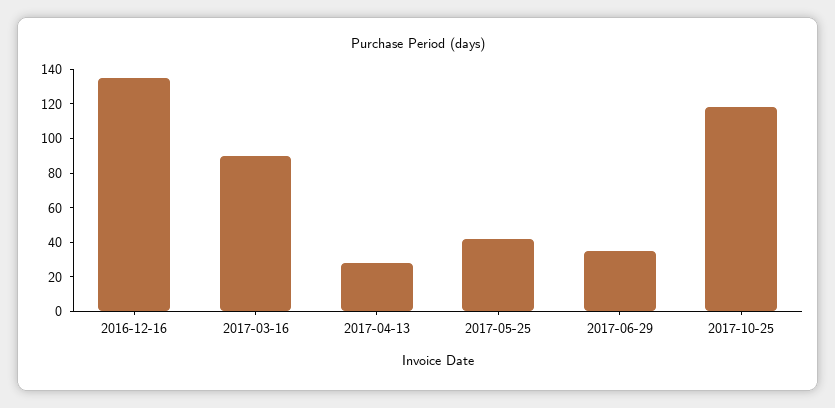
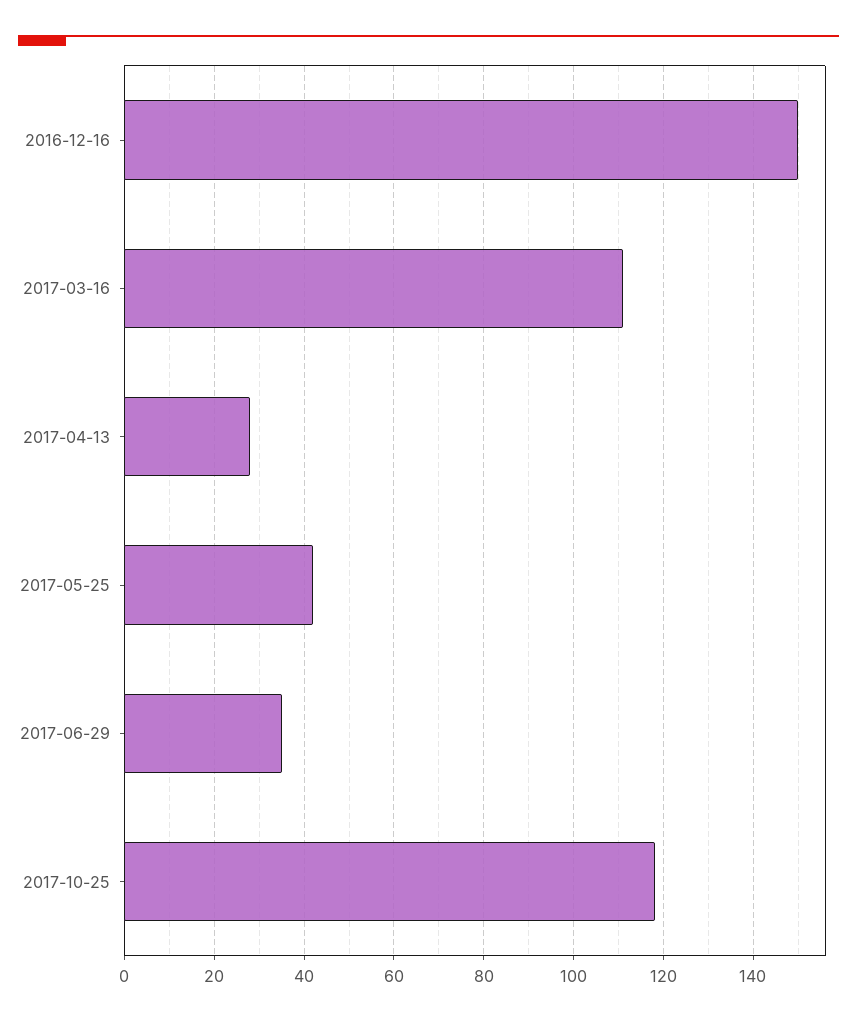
2016-12-16: 135 -> 150
2017-03-16: 90 -> 110

